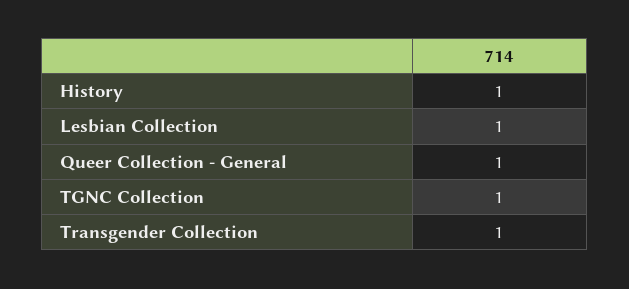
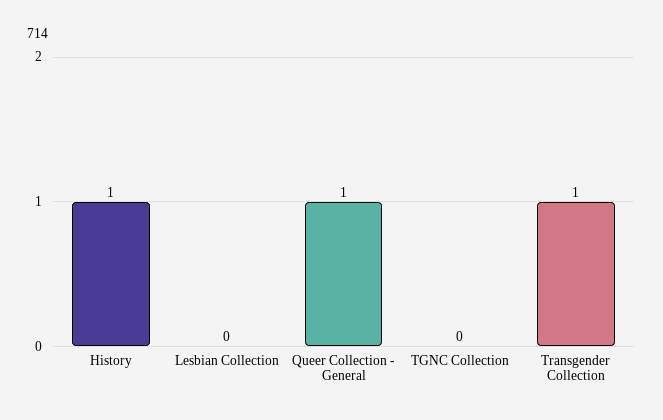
Lesbian Collection: 1 -> 0
TGNC Collection: 1 -> 0

